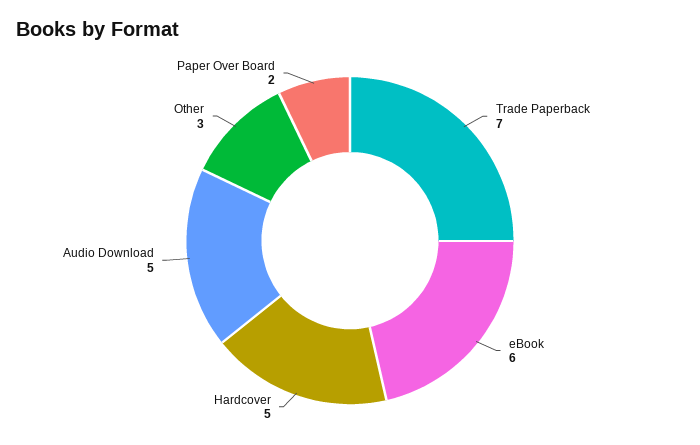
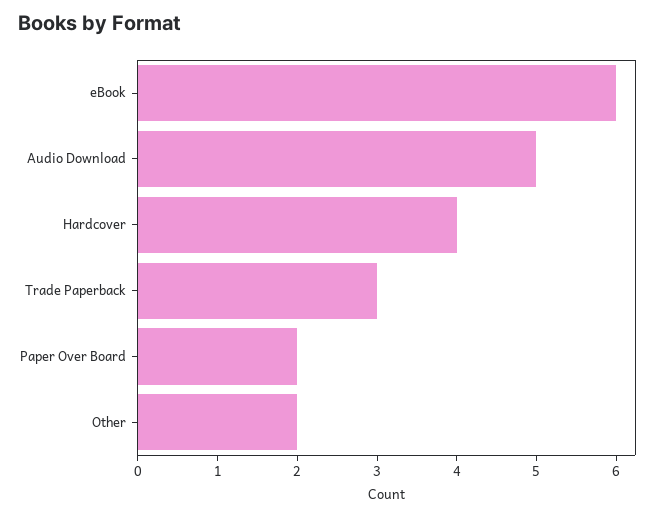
Trade Paperback: 7 -> 3
Hardcover: 5 -> 4
Other: 3 -> 2

